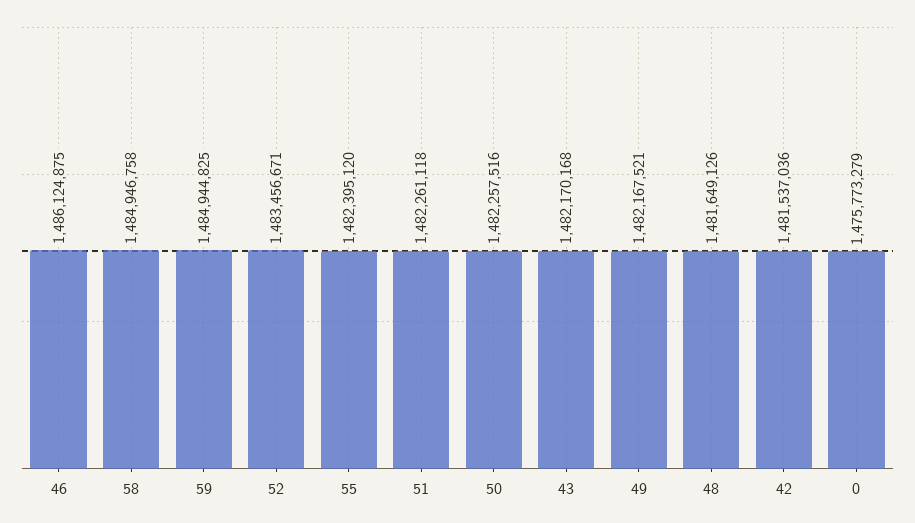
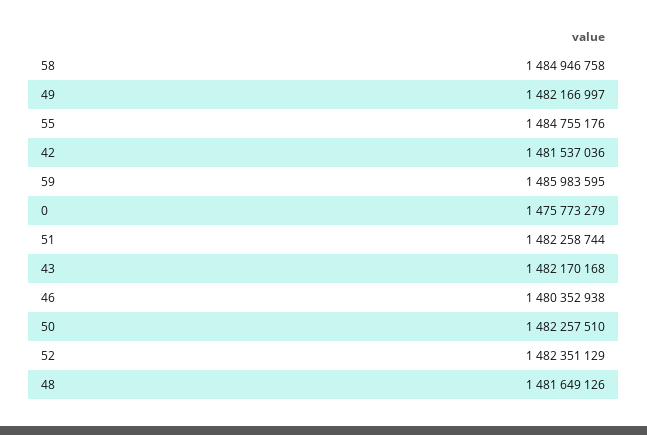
46: 1486124875 -> 1480352938
59: 1484944825 -> 1485983595
52: 1483456671 -> 1482351129
55: 1482395120 -> 1484755176
51: 1482261118 -> 1482258744
50: 1482257516 -> 1482257510
49: 1482167521 -> 1482166997

